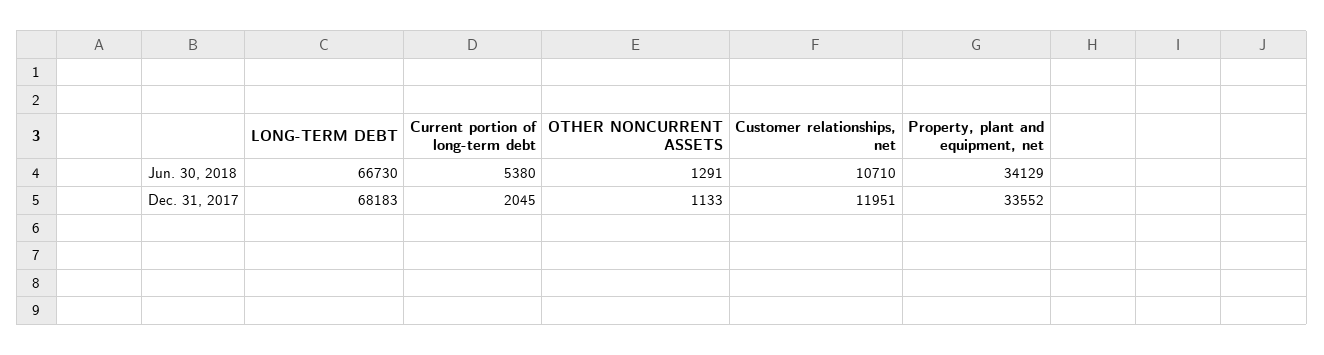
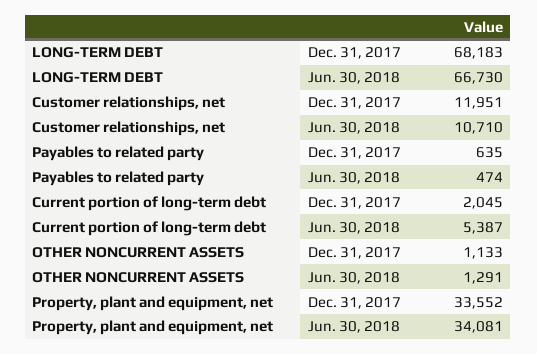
Current portion of long-term debt, Jun. 30, 2018: 5380 -> 5387
Property, plant and equipment, net, Jun. 30, 2018: 34129 -> 34081
Payables to related party, Dec. 31, 2017: none -> 635
Payables to related party, Jun. 30, 2018: none -> 474

